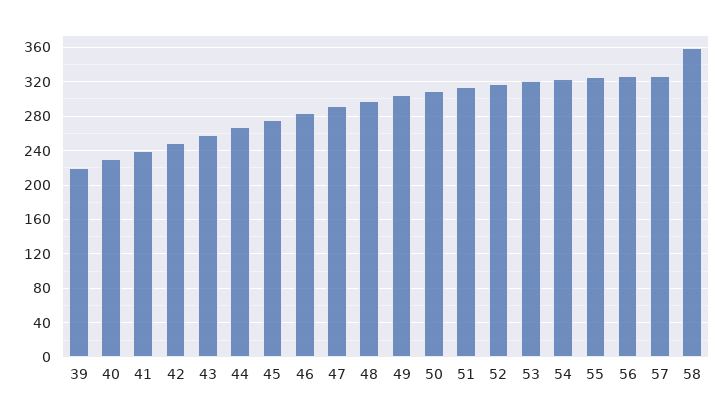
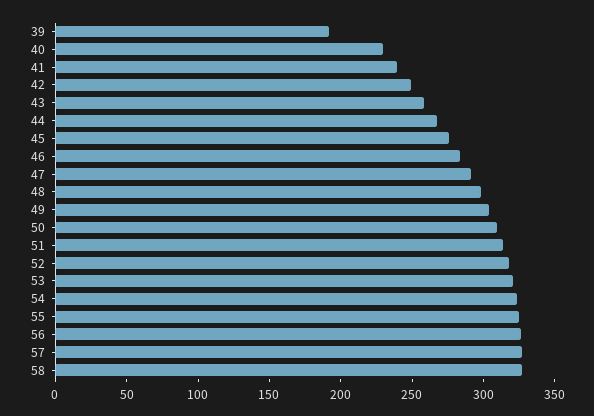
39: 220 -> 190
58: 360 -> 330

